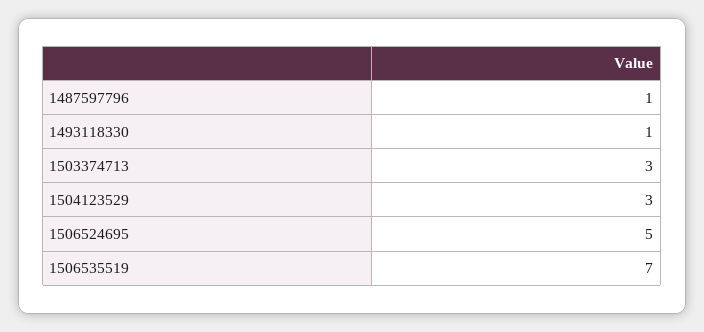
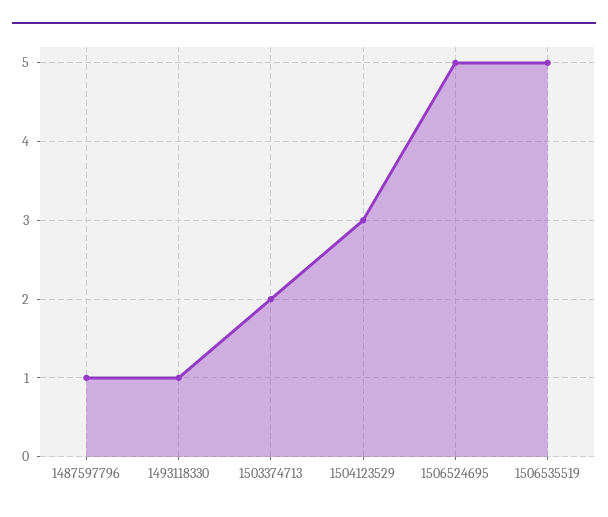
1503374713: 3 -> 2
1506535519: 7 -> 5

